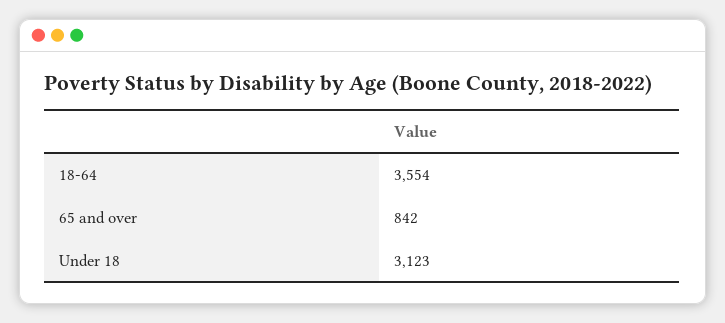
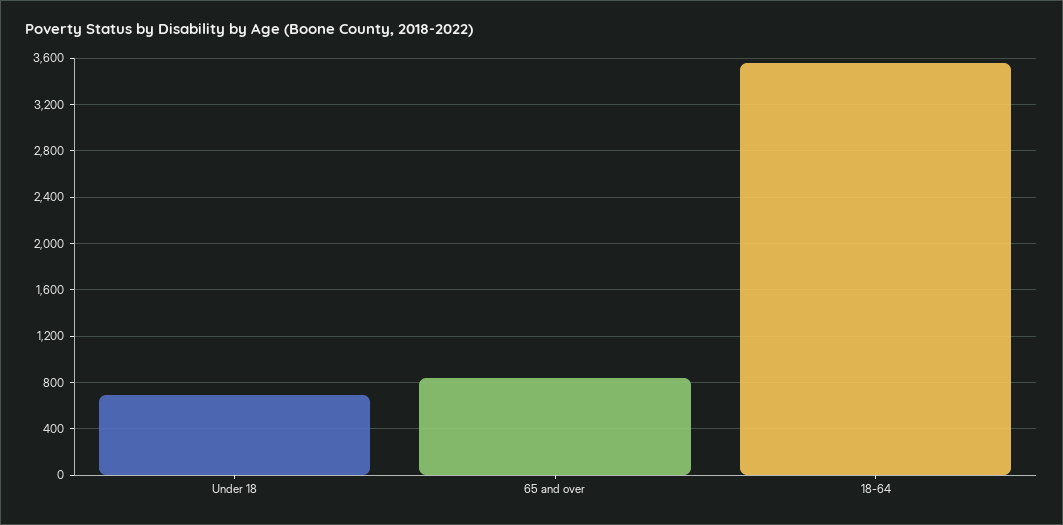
Under 18: 3123 -> 700

